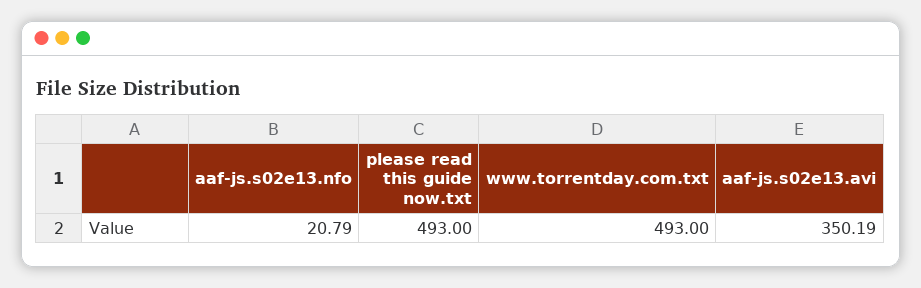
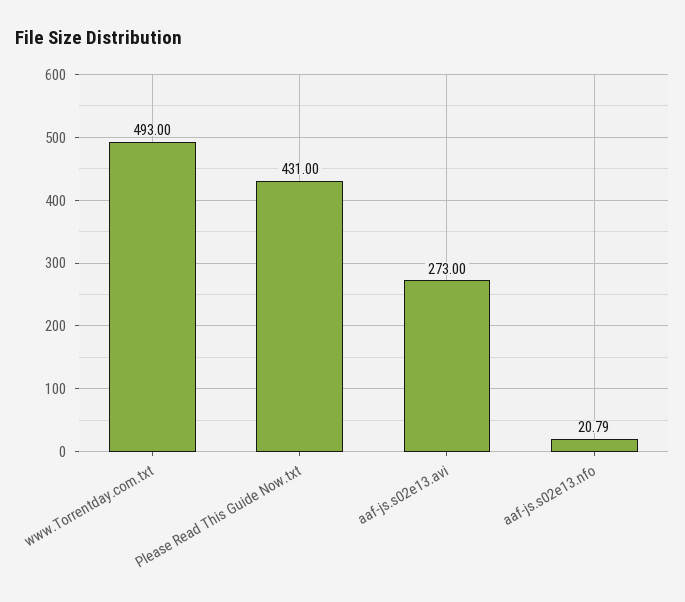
please read this guide now.txt: 493 -> 431
aaf-js.s02e13.avi: 350.19 -> 273

